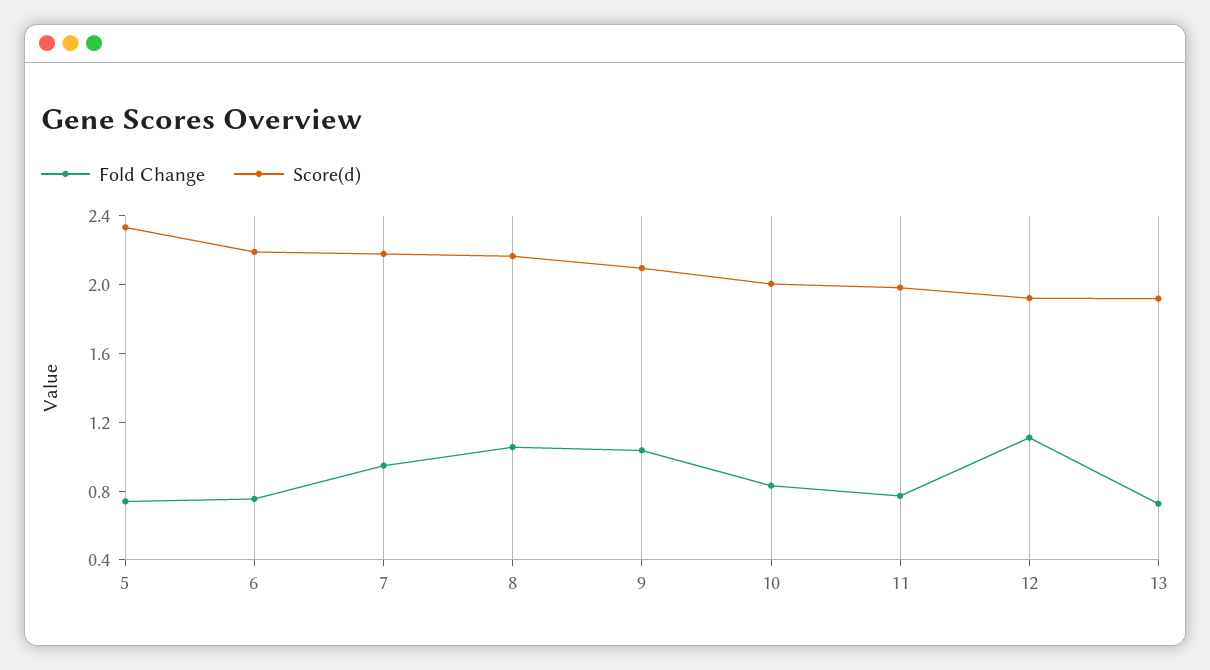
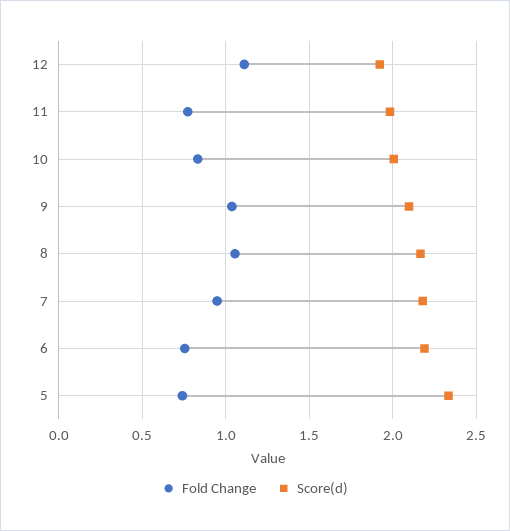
Fold Change, 13: 0.7 -> none
Score(d), 13: 1.9 -> none

